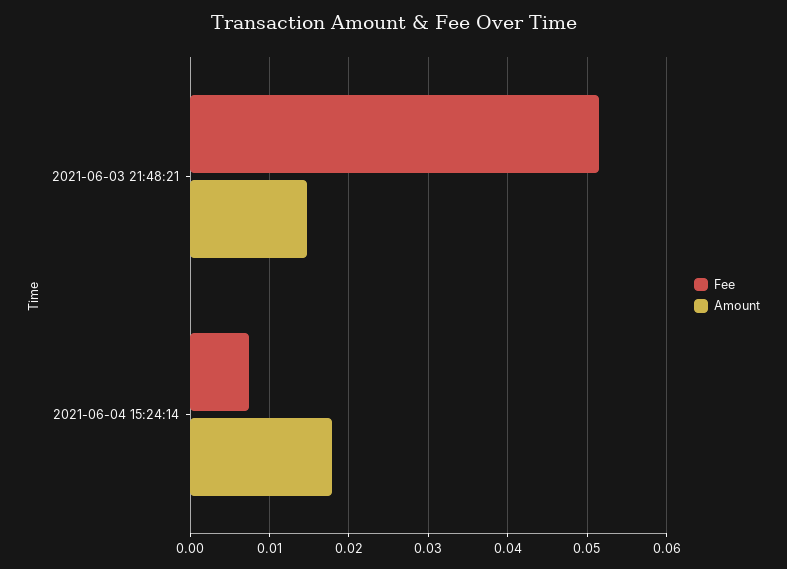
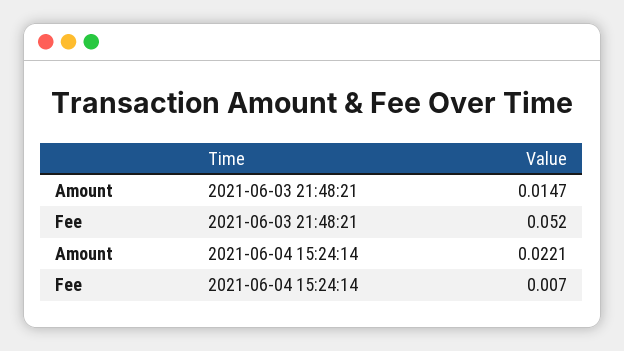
Amount, 2021-06-04 15:24:14: 0.018 -> 0.0221

